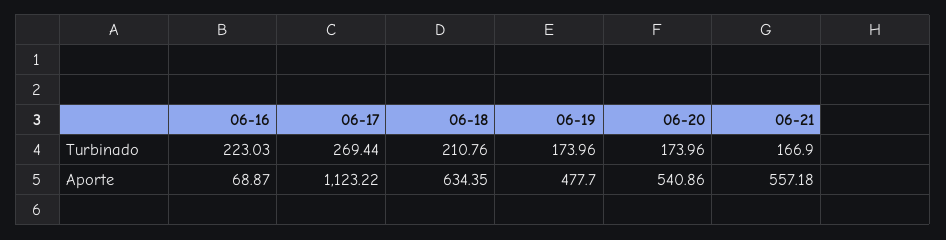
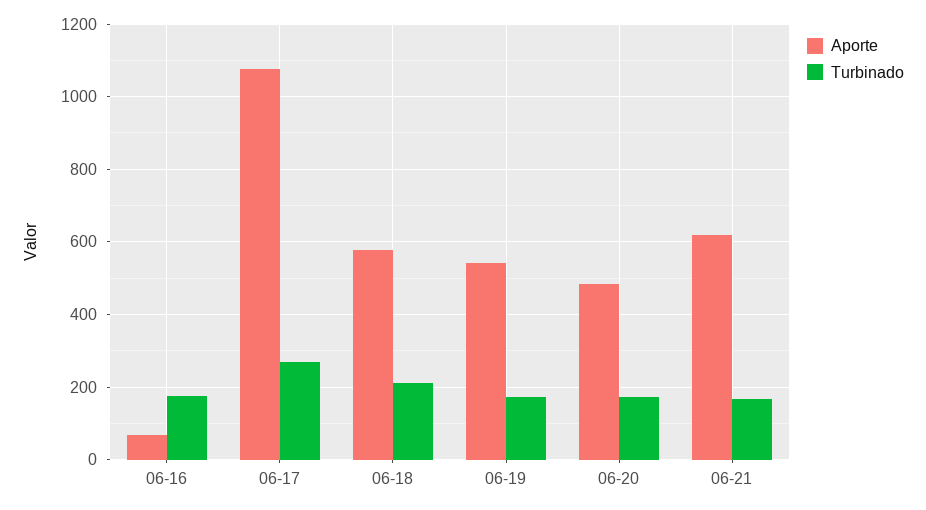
Turbinado, 06-16: 223.03 -> 180
Aporte, 06-17: 1123.22 -> 1080
Aporte, 06-18: 634.35 -> 580
Aporte, 06-19: 477.7 -> 540
Aporte, 06-20: 540.86 -> 480
Aporte, 06-21: 557.18 -> 620

